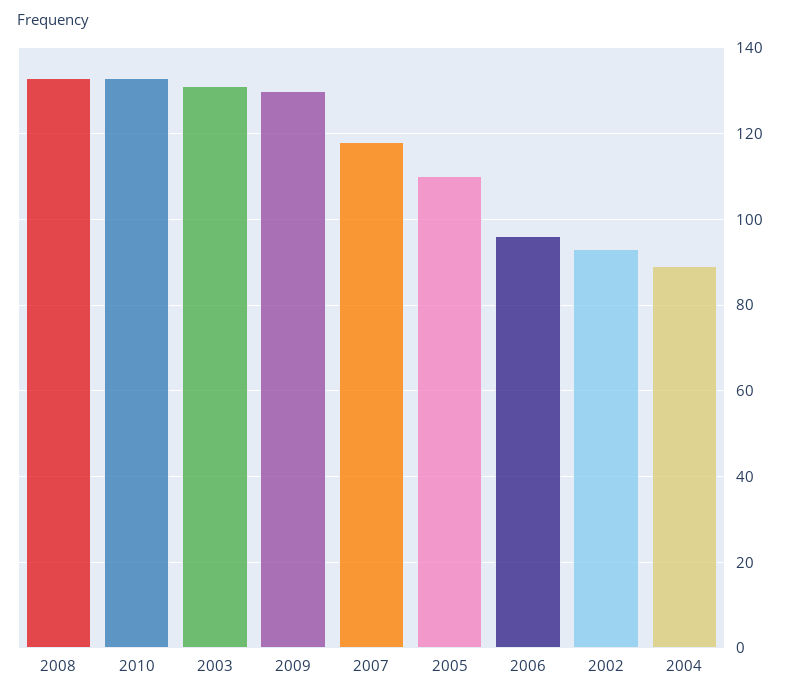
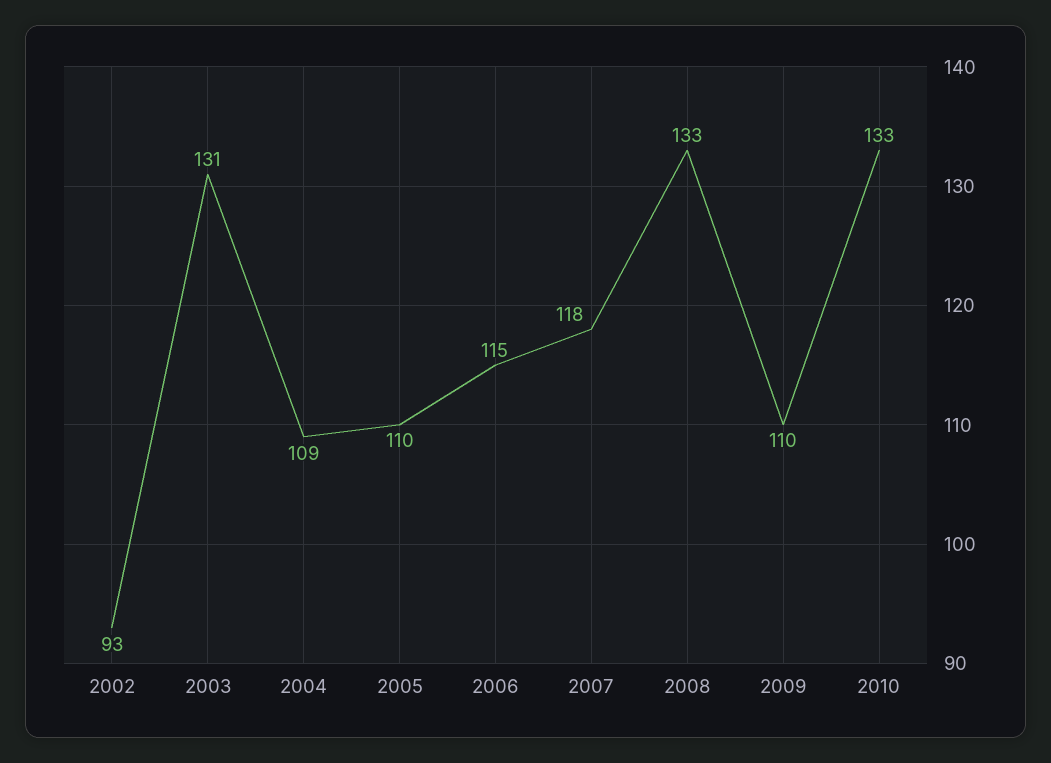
2009: 130 -> 110
2006: 95 -> 115
2004: 90 -> 109

